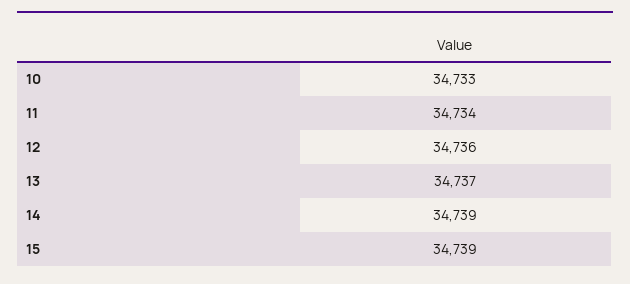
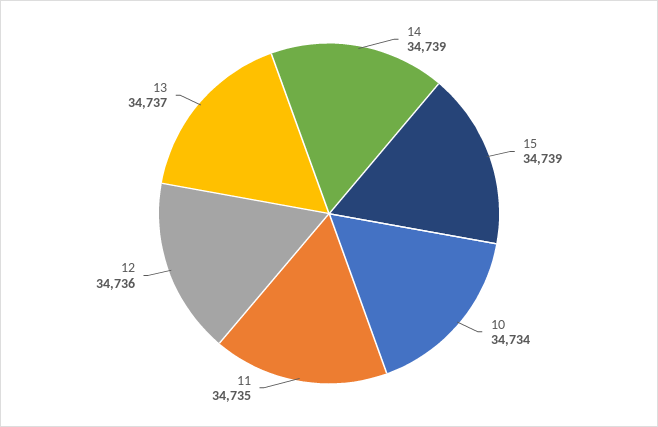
10: 34733 -> 34734
11: 34734 -> 34735

